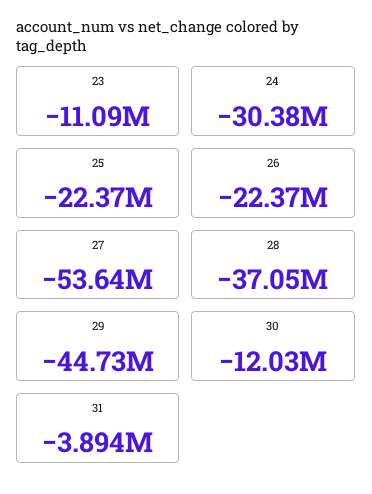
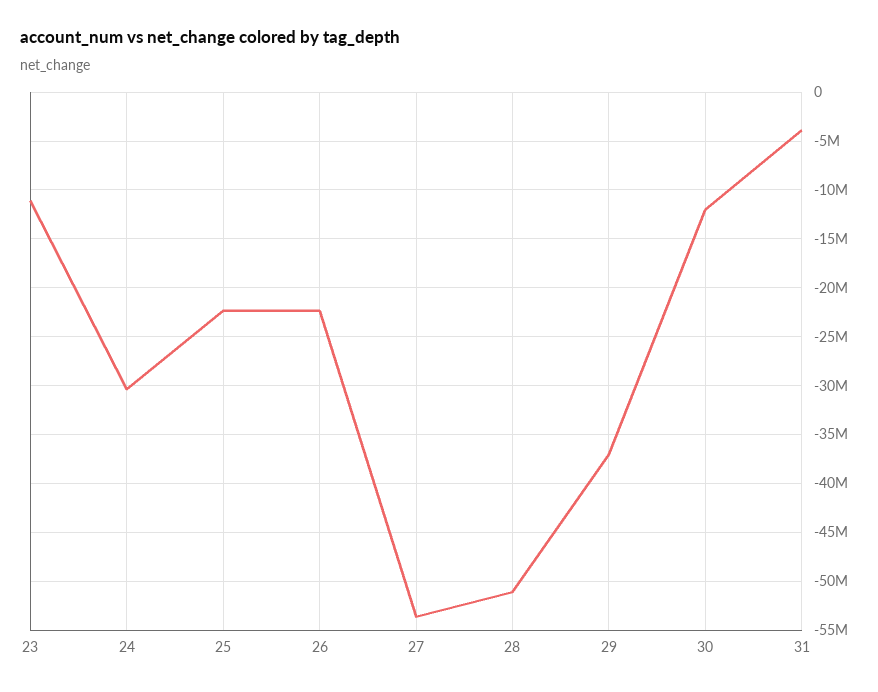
28: -37050000 -> -51000000
29: -44730000 -> -37000000

